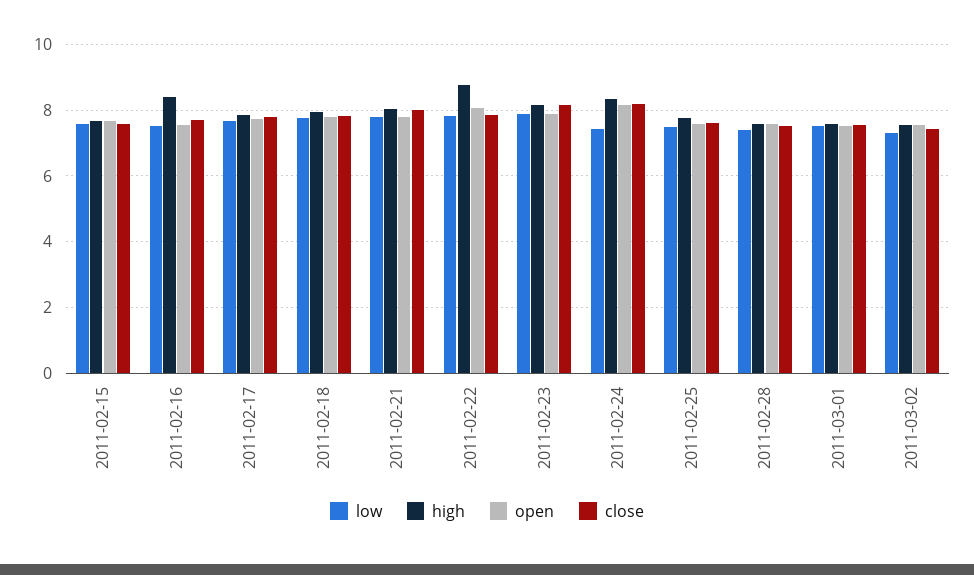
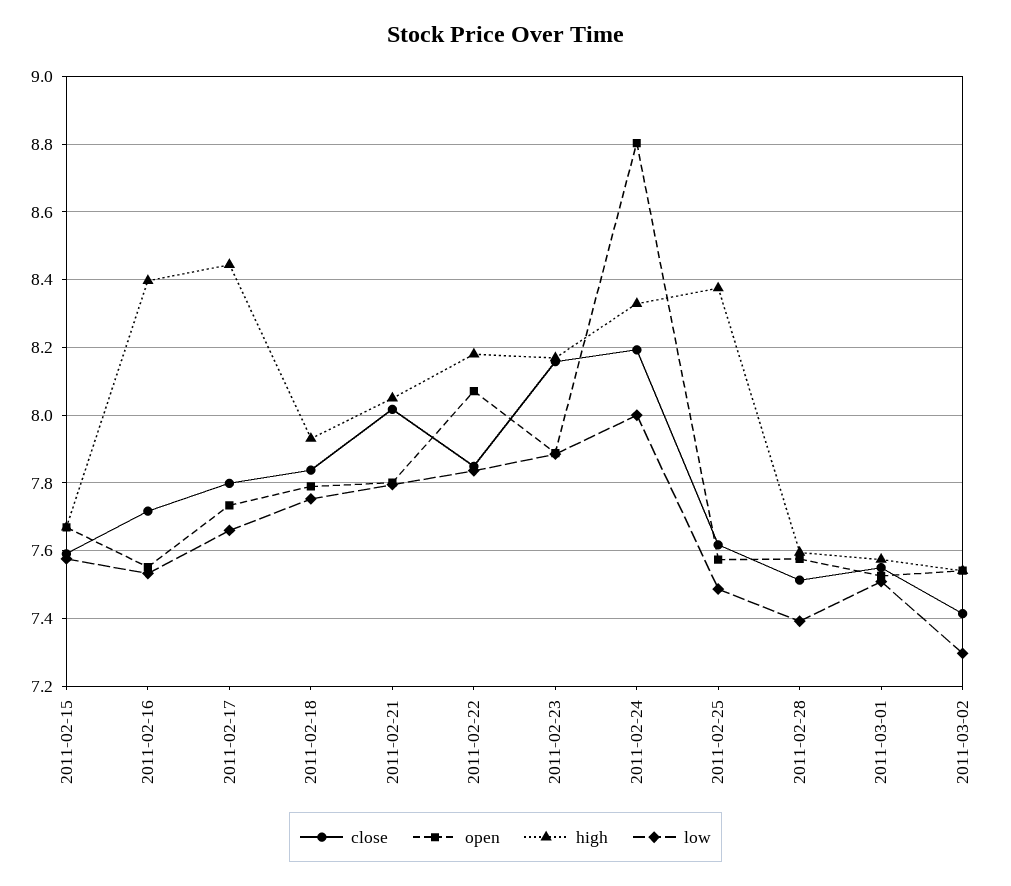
high, 2011-02-17: 7.8 -> 8.44
high, 2011-02-22: 8.8 -> 8.18
low, 2011-02-24: 7.4 -> 8
open, 2011-02-24: 8.2 -> 8.8
high, 2011-02-25: 7.8 -> 8.38

